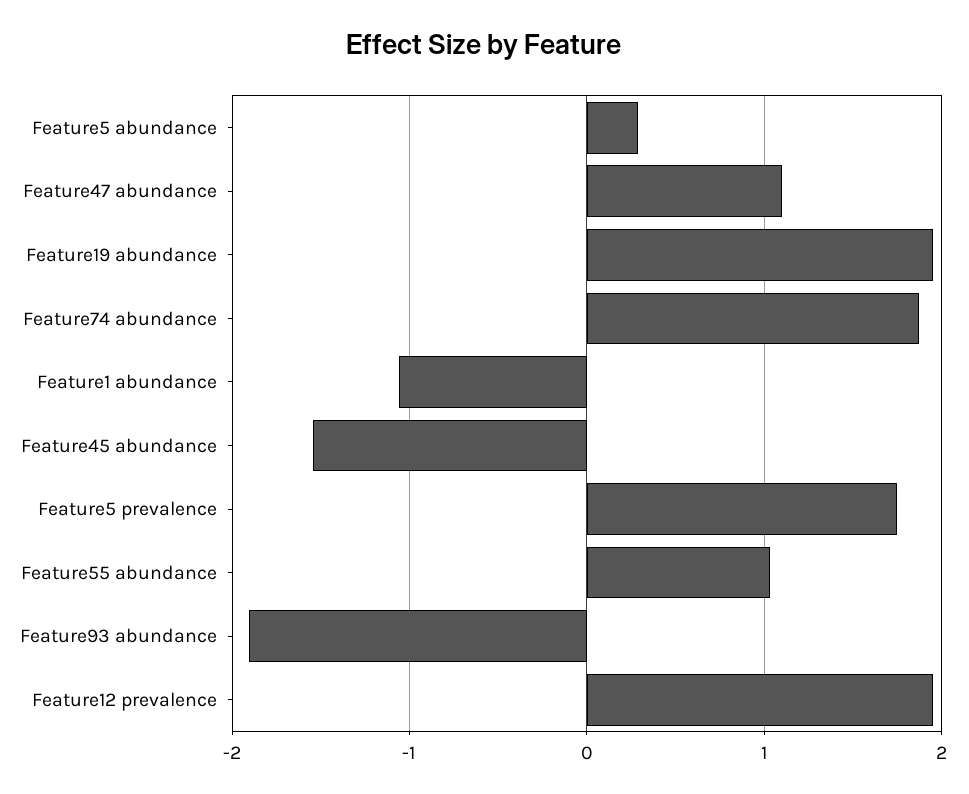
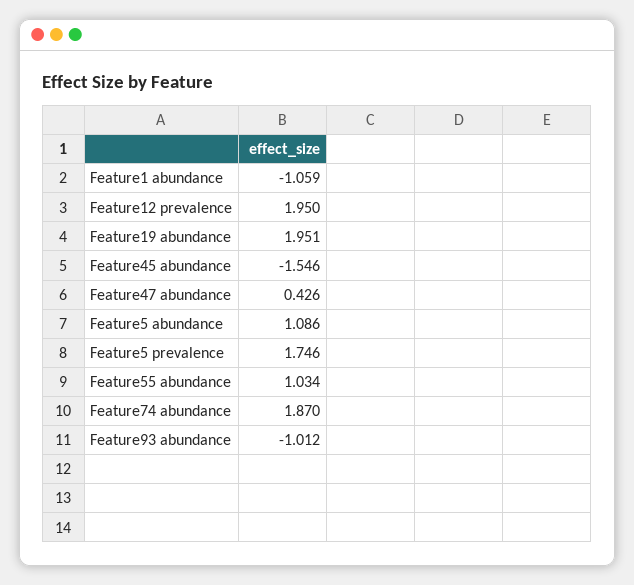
Feature5 abundance: 0.3 -> 1.086
Feature47 abundance: 1.1 -> 0.426
Feature93 abundance: -1.9 -> -1.012

